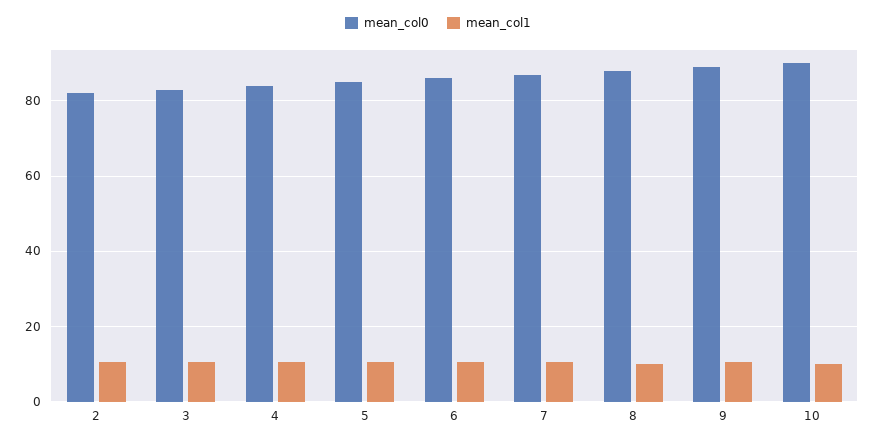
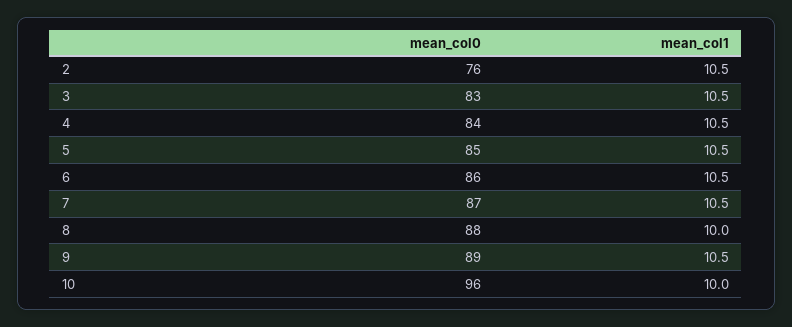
mean_col0, 2: 82 -> 76
mean_col0, 10: 90 -> 96

